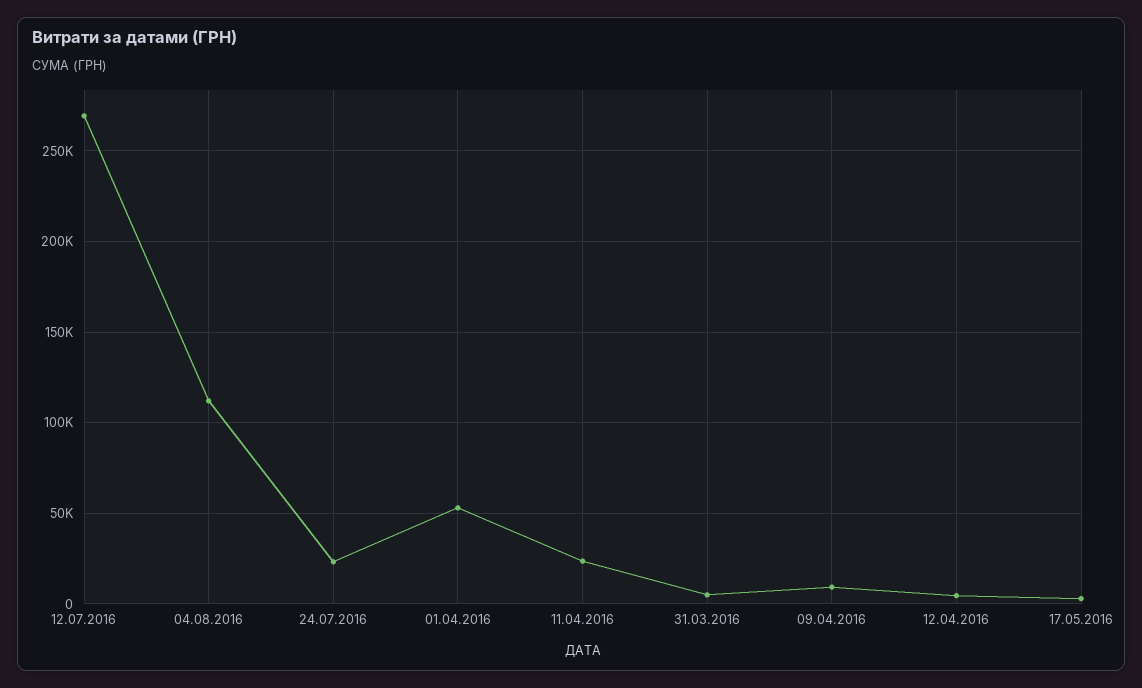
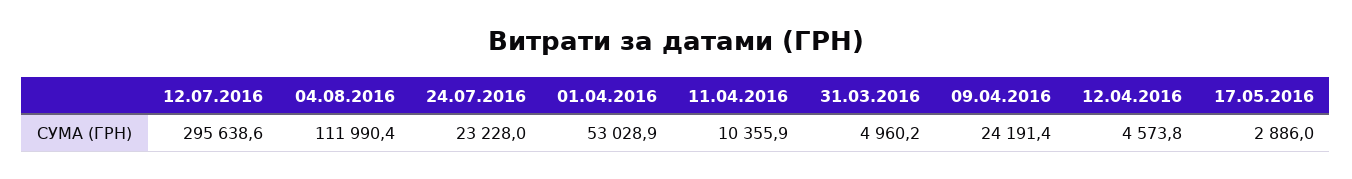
12.07.2016: 270000 -> 295638.6
11.04.2016: 25000 -> 10355.9
09.04.2016: 10000 -> 24191.4

